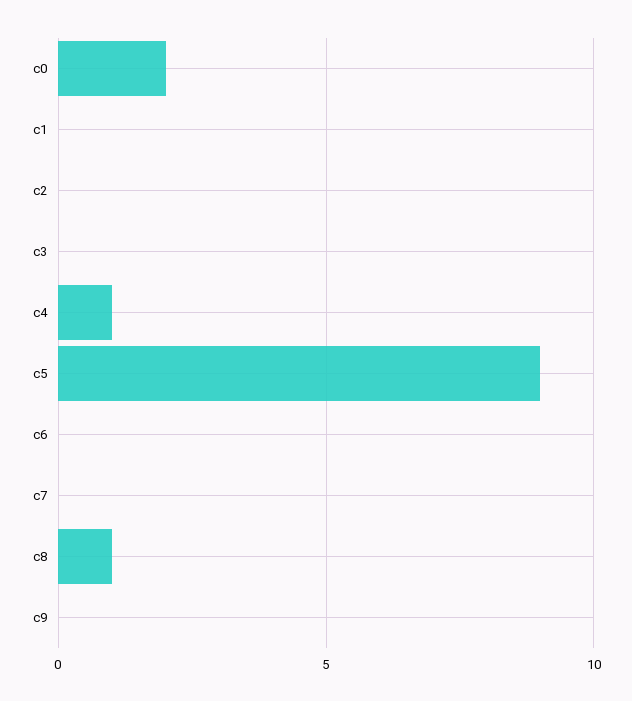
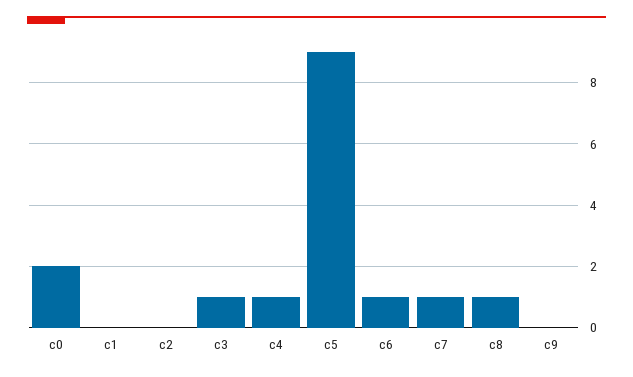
c3: 0 -> 1
c6: 0 -> 1
c7: 0 -> 1

